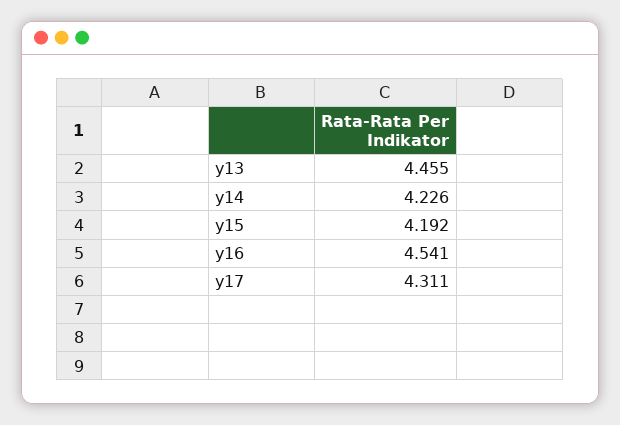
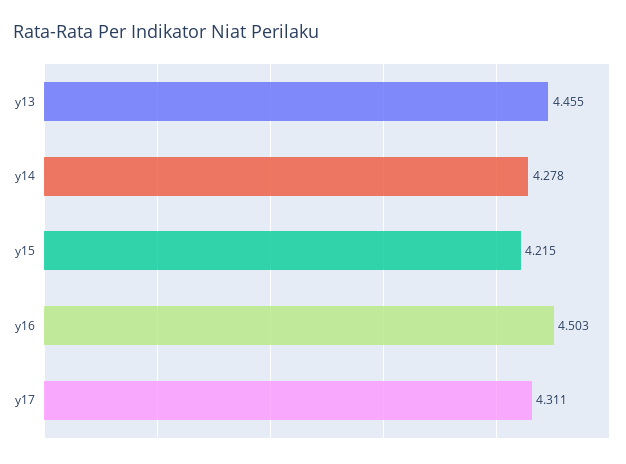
y14: 4.226 -> 4.278
y15: 4.192 -> 4.215
y16: 4.541 -> 4.503

